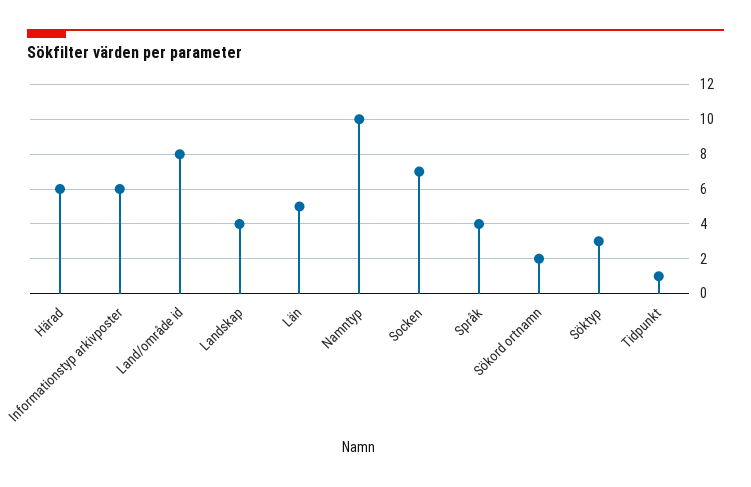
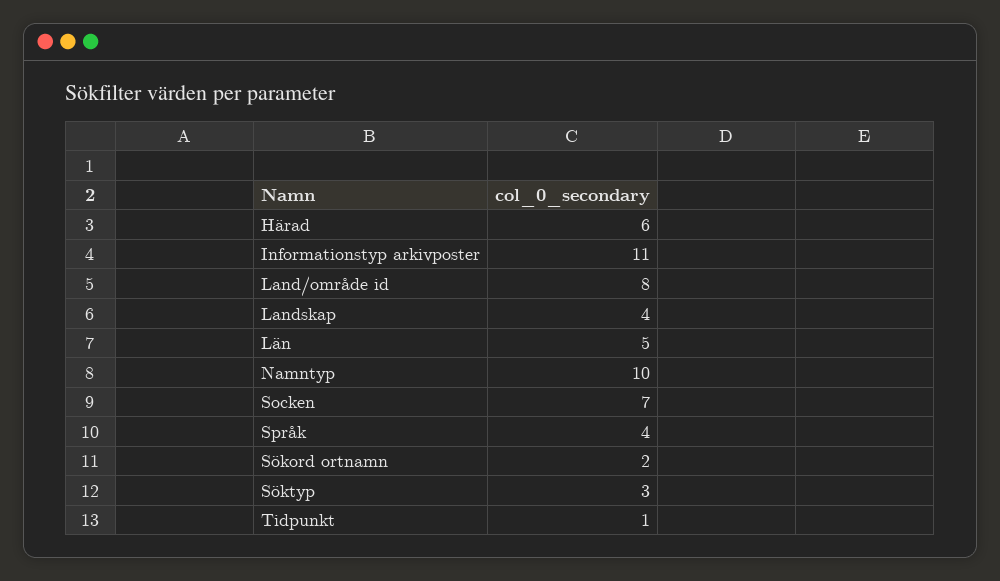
Informationstyp arkivposter: 6 -> 11

